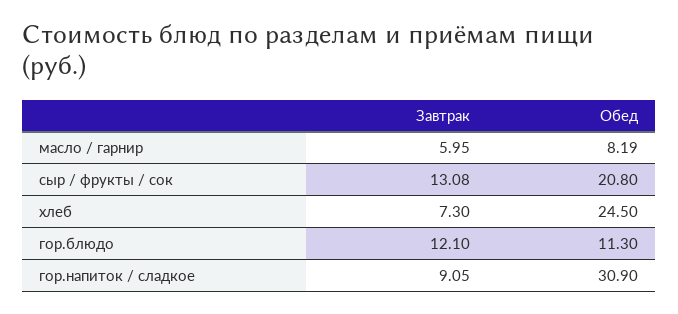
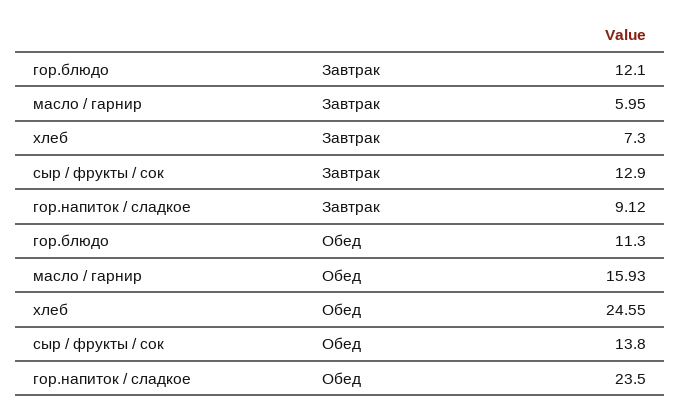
Обед, масло / гарнир: 8.19 -> 15.93
Завтрак, сыр / фрукты / сок: 13.08 -> 12.9
Обед, сыр / фрукты / сок: 20.8 -> 13.8
Обед, хлеб: 24.5 -> 24.55
Завтрак, гор.напиток / сладкое: 9.05 -> 9.12
Обед, гор.напиток / сладкое: 30.9 -> 23.5

